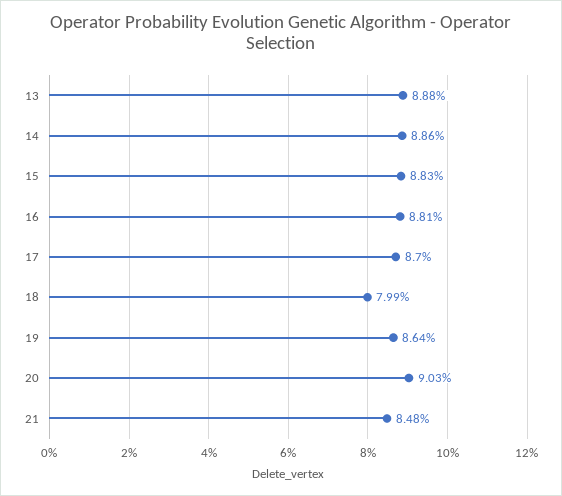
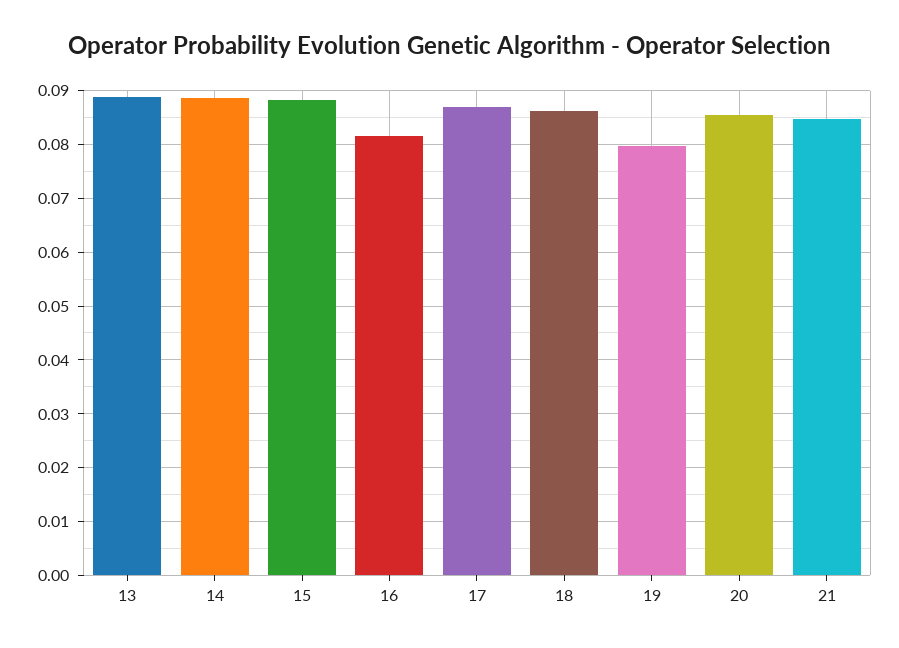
16: 0.0881 -> 0.082
18: 0.0799 -> 0.086
19: 0.0864 -> 0.08
20: 0.0903 -> 0.086

